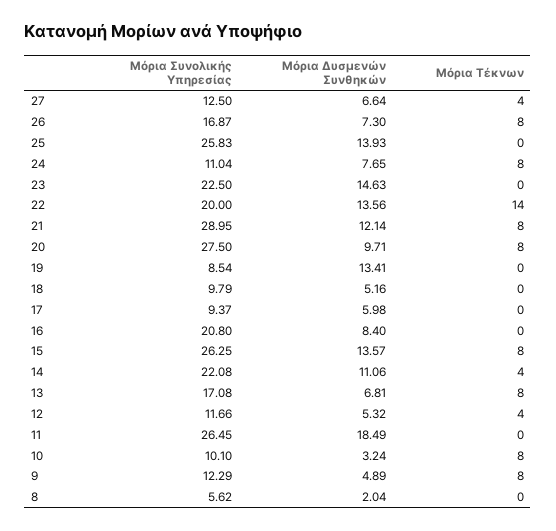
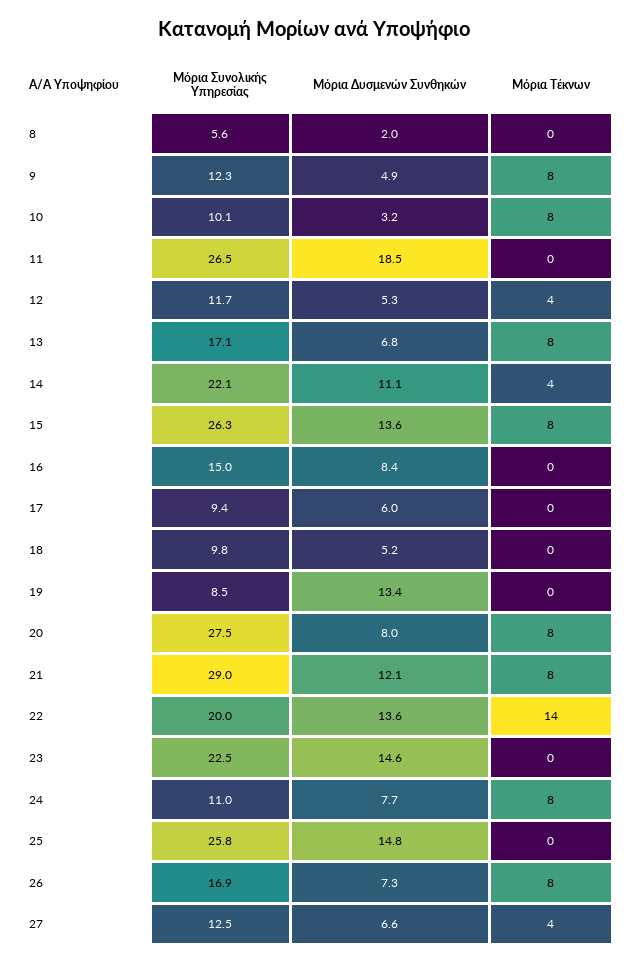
Μόρια Δυσμενών Συνθηκών, 25: 13.93 -> 14.8
Μόρια Δυσμενών Συνθηκών, 20: 9.71 -> 8
Μόρια Συνολικής Υπηρεσίας, 16: 20.8 -> 15

